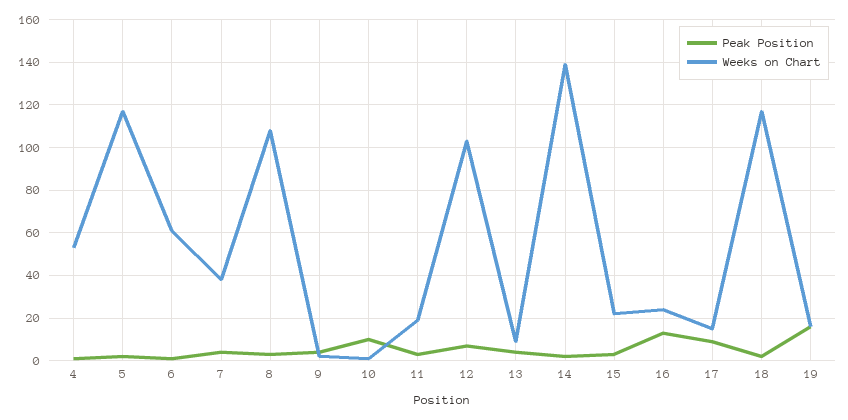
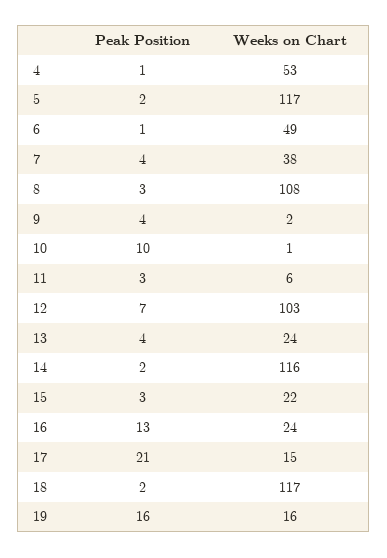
Weeks on Chart, 6: 60 -> 49
Weeks on Chart, 11: 20 -> 6
Weeks on Chart, 13: 10 -> 24
Weeks on Chart, 14: 140 -> 116
Peak Position, 17: 10 -> 21

